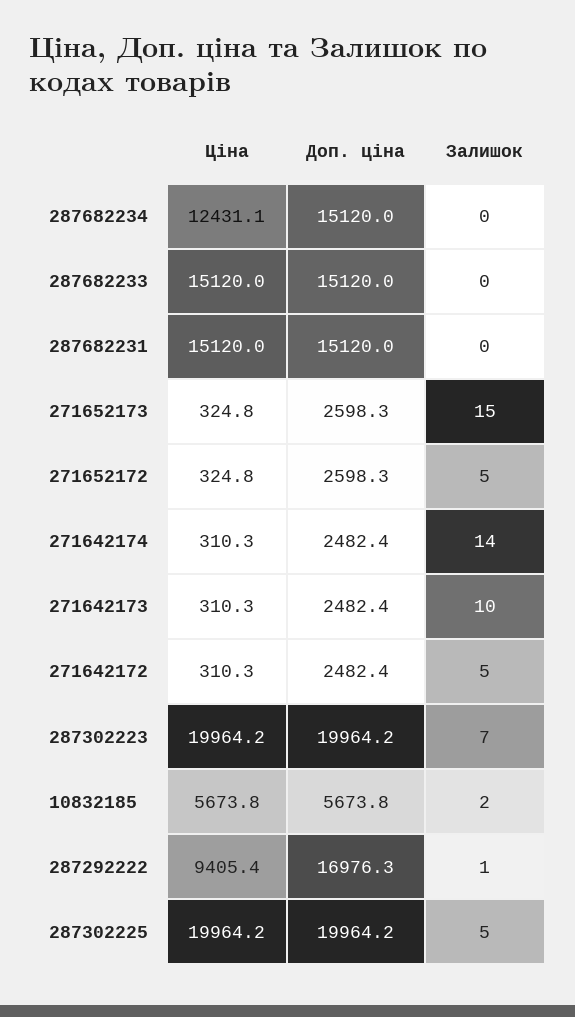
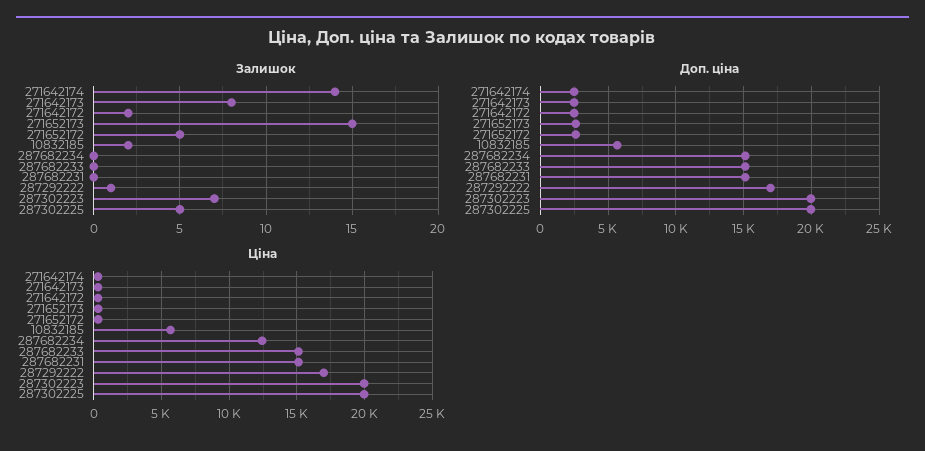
Залишок, 271642173: 10 -> 8
Залишок, 271642172: 5 -> 2
Ціна, 287292222: 9405.4 -> 17000

